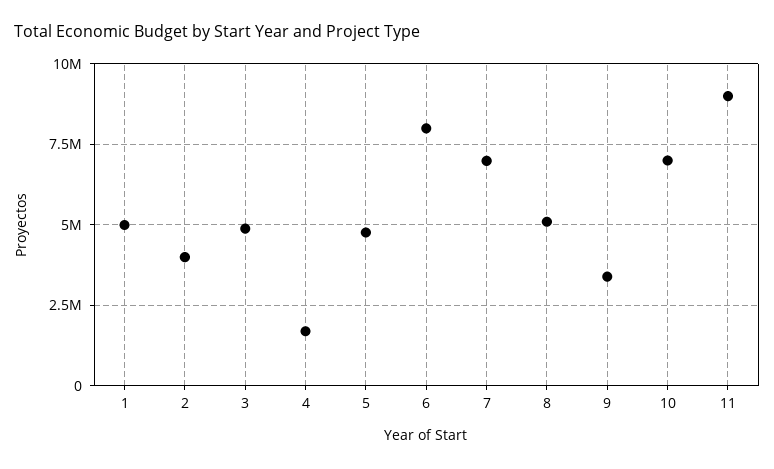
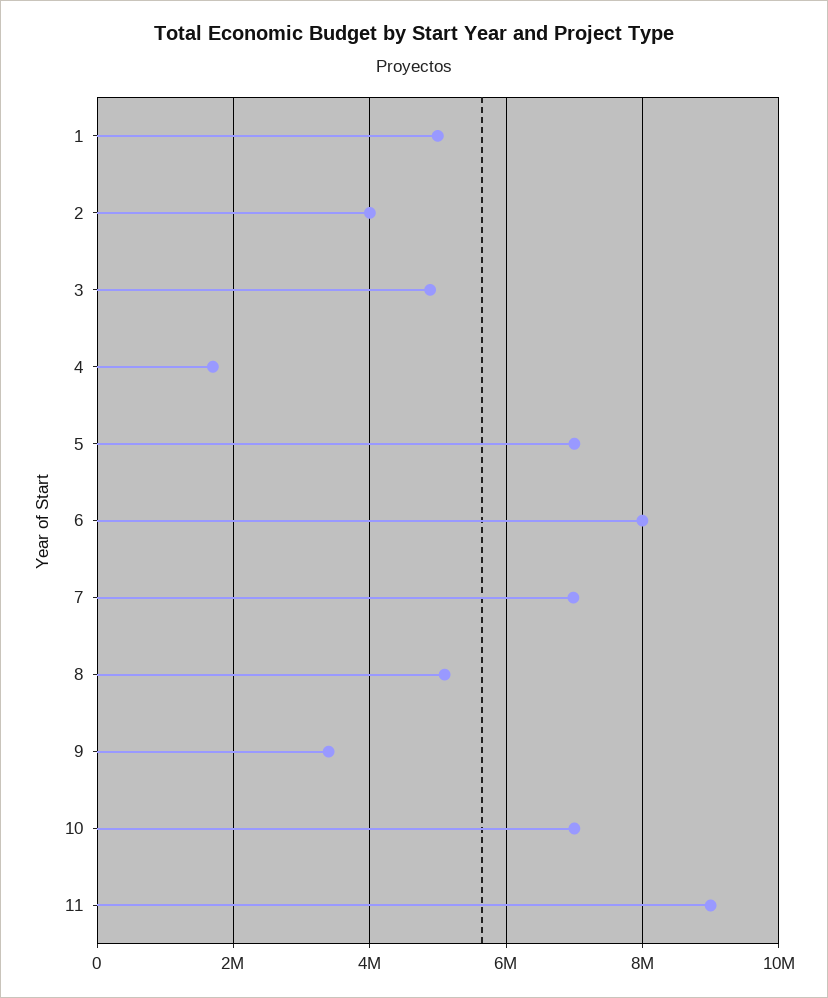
5: 4750000 -> 7000000

